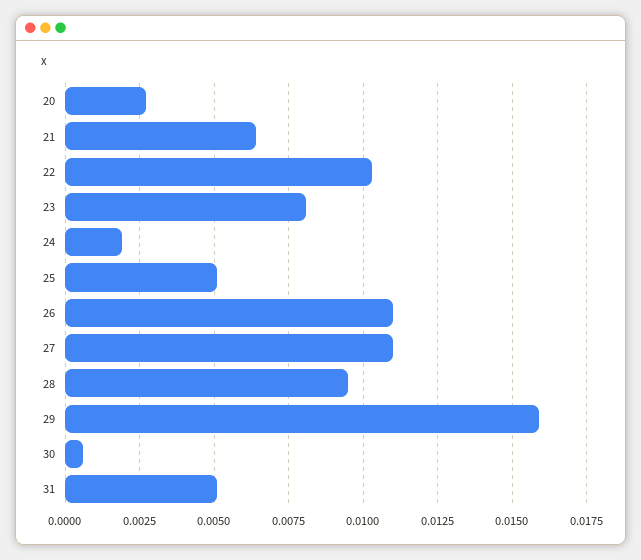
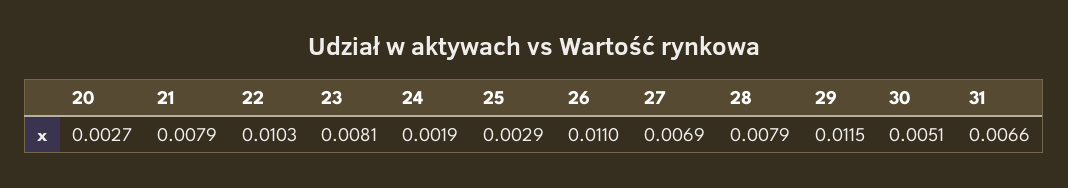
21: 0.0065 -> 0.0079
25: 0.005 -> 0.0029
27: 0.011 -> 0.0069
28: 0.0095 -> 0.0079
29: 0.016 -> 0.0115
30: 0.0005 -> 0.0051
31: 0.005 -> 0.0066

